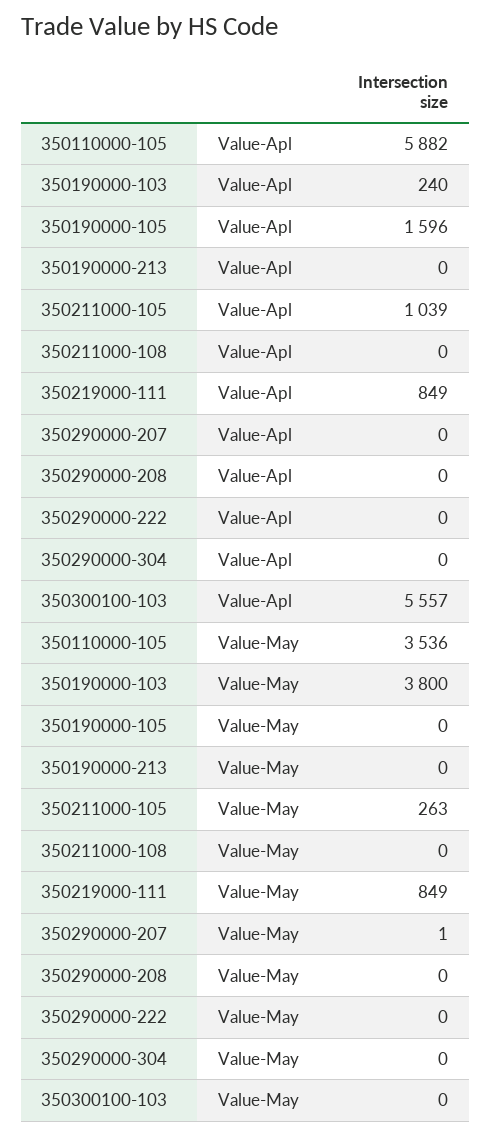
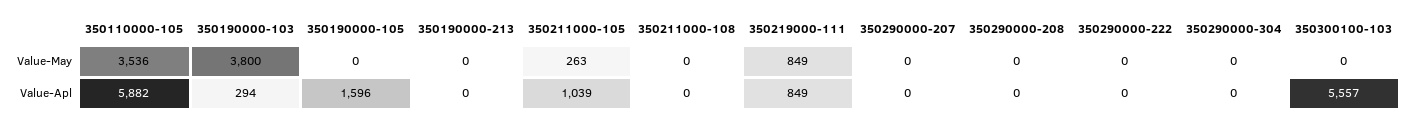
350190000-103, Value-Apl: 240 -> 294
350290000-207, Value-May: 1 -> 0

